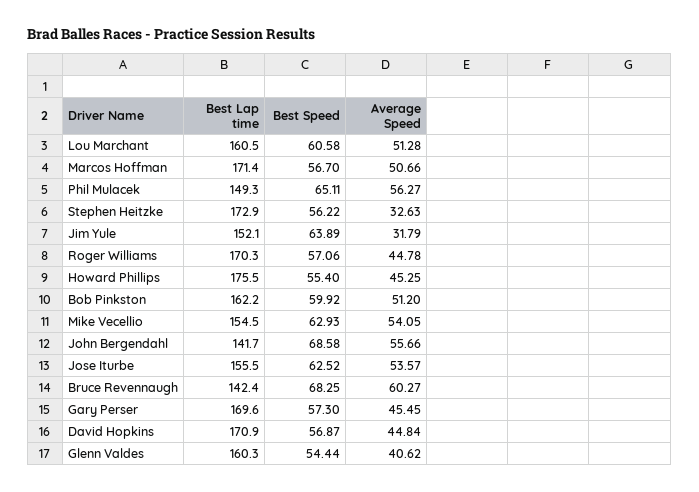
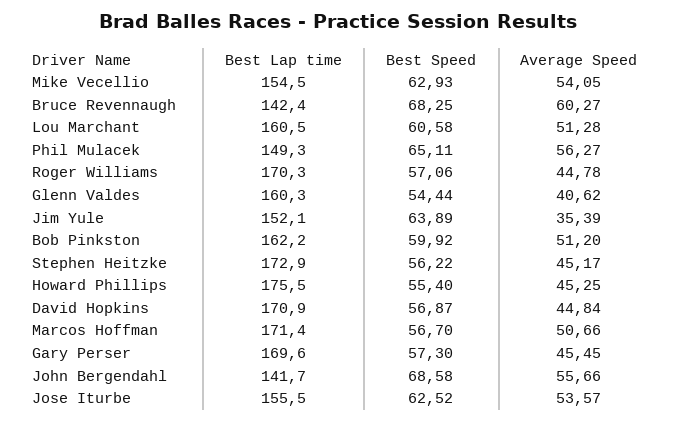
Average Speed, Stephen Heitzke: 32.63 -> 45.17
Average Speed, Jim Yule: 31.79 -> 35.39

